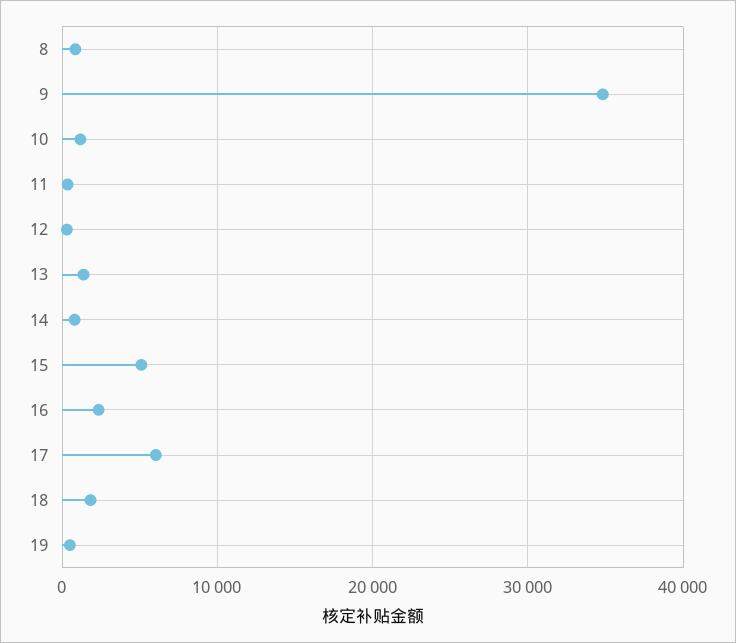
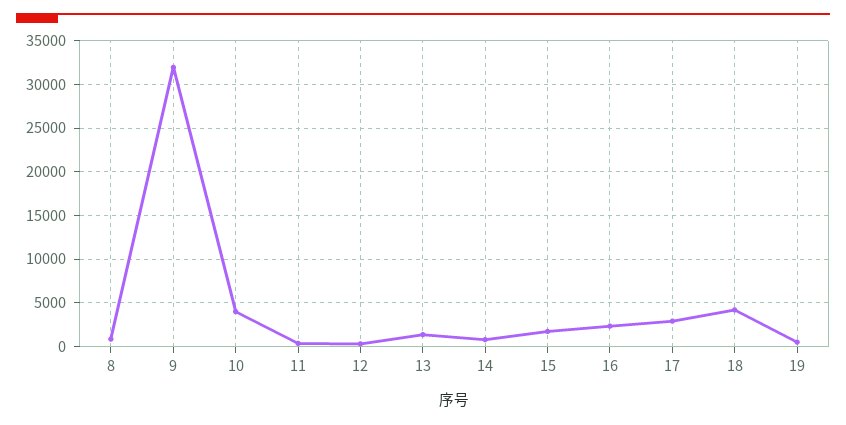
9: 35000 -> 32000
10: 1000 -> 4000
15: 5000 -> 2000
17: 6000 -> 3000
18: 2000 -> 4000

